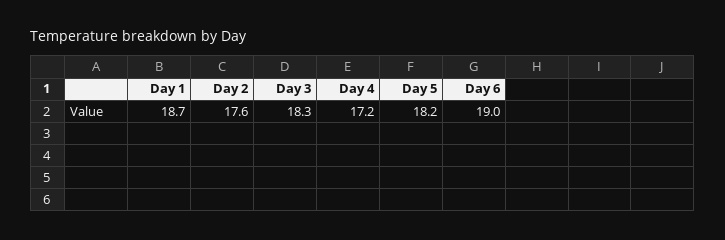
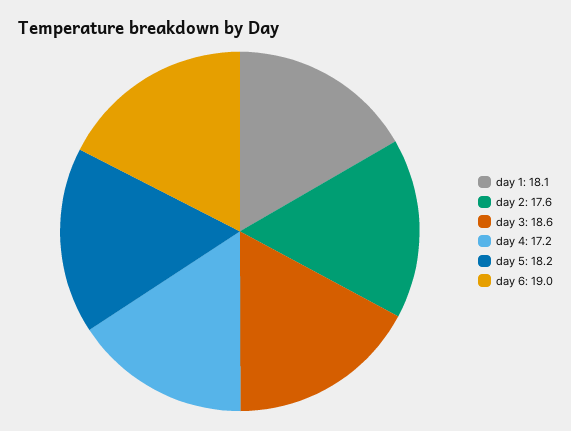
Day 1: 18.7 -> 18.1
Day 3: 18.3 -> 18.6

